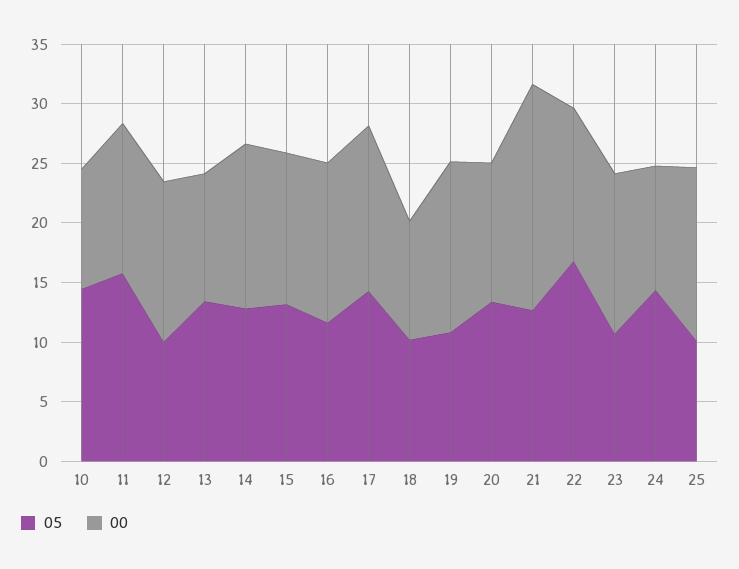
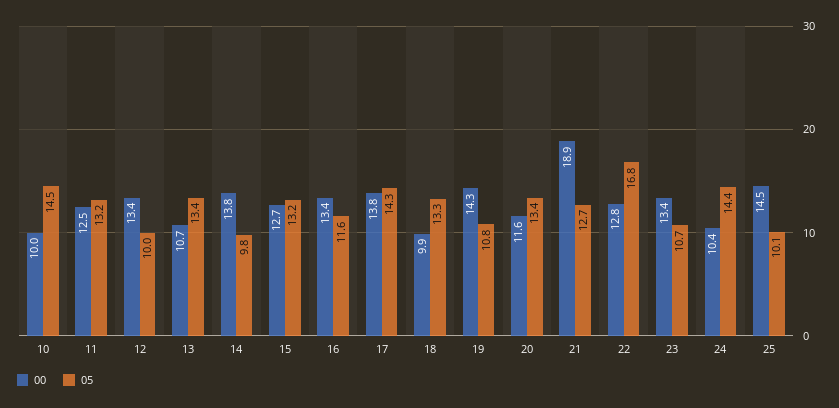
05, 11: 16 -> 13.2
05, 14: 13 -> 9.8
05, 18: 10 -> 13.3

